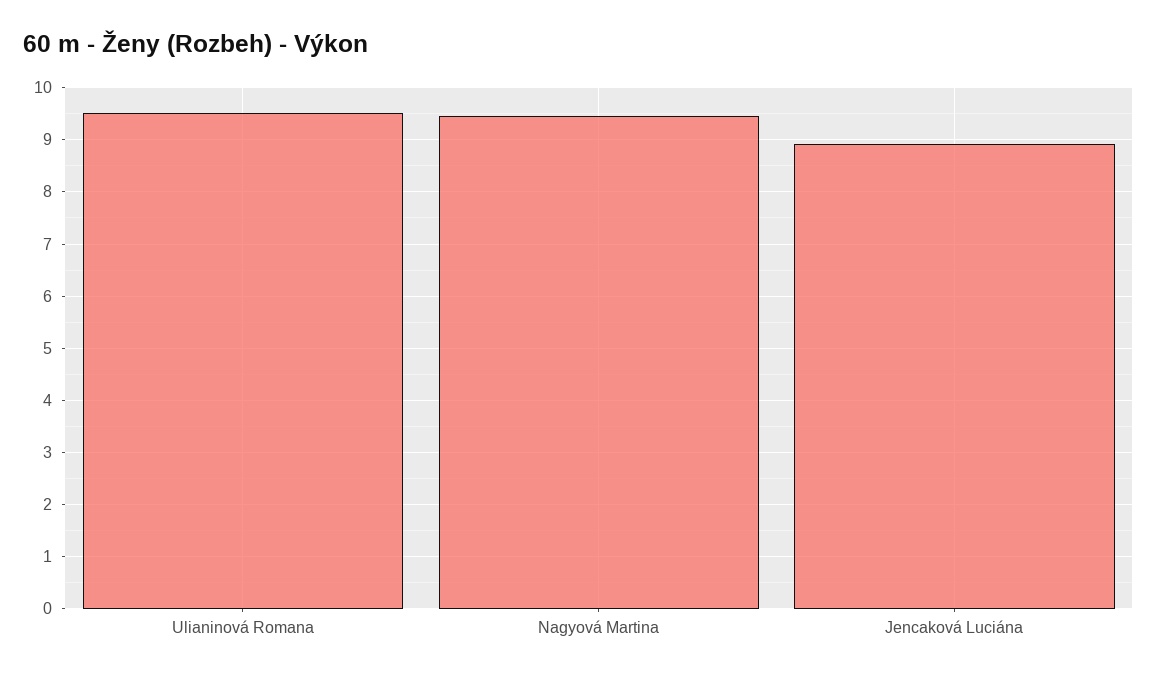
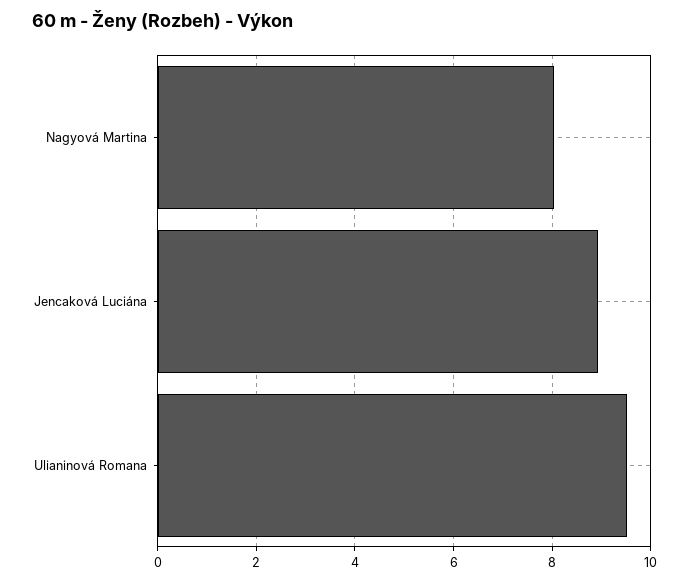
Nagyová Martina: 9.4 -> 8

